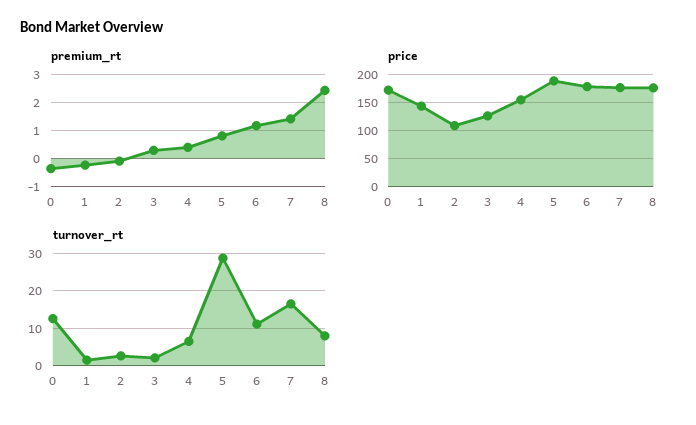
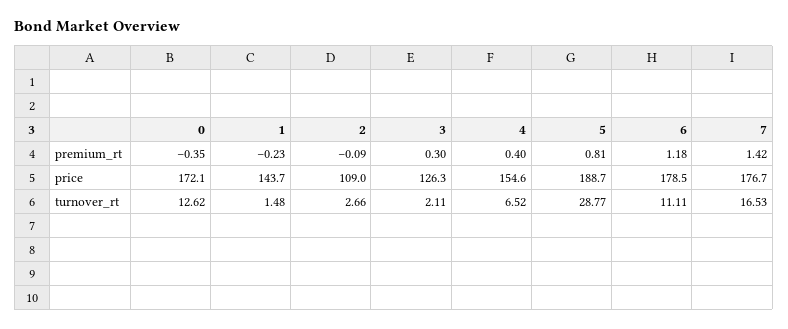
premium_rt, 8: 2.5 -> none
price, 8: 175 -> none
turnover_rt, 8: 8 -> none

